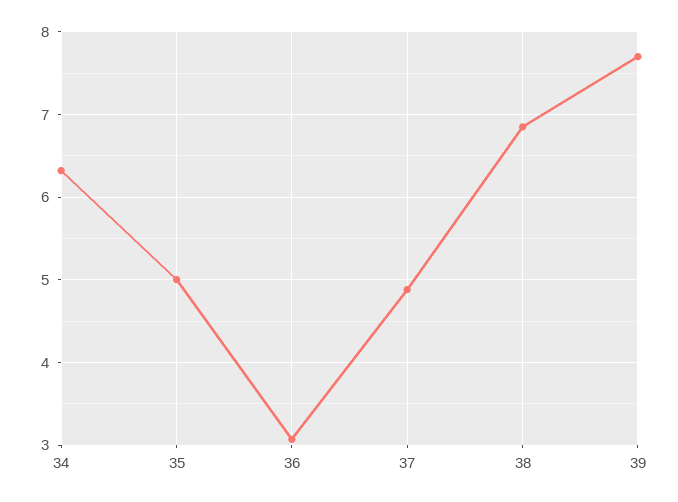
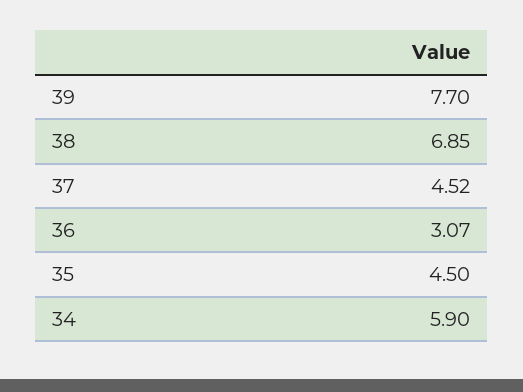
34: 6.3 -> 5.9
35: 5 -> 4.5
37: 4.9 -> 4.52

